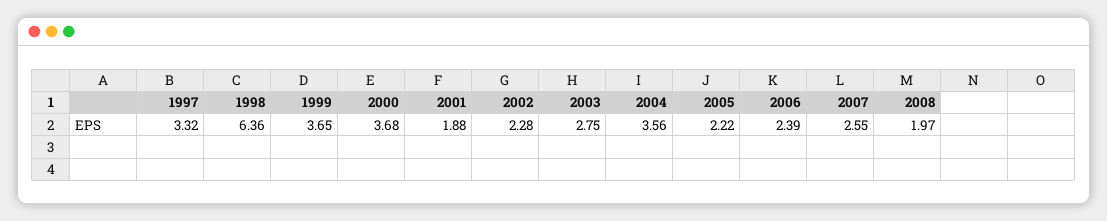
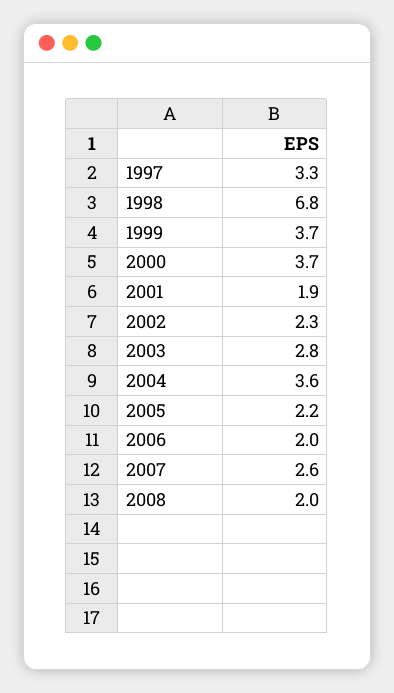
1998: 6.36 -> 6.8
2006: 2.39 -> 2

